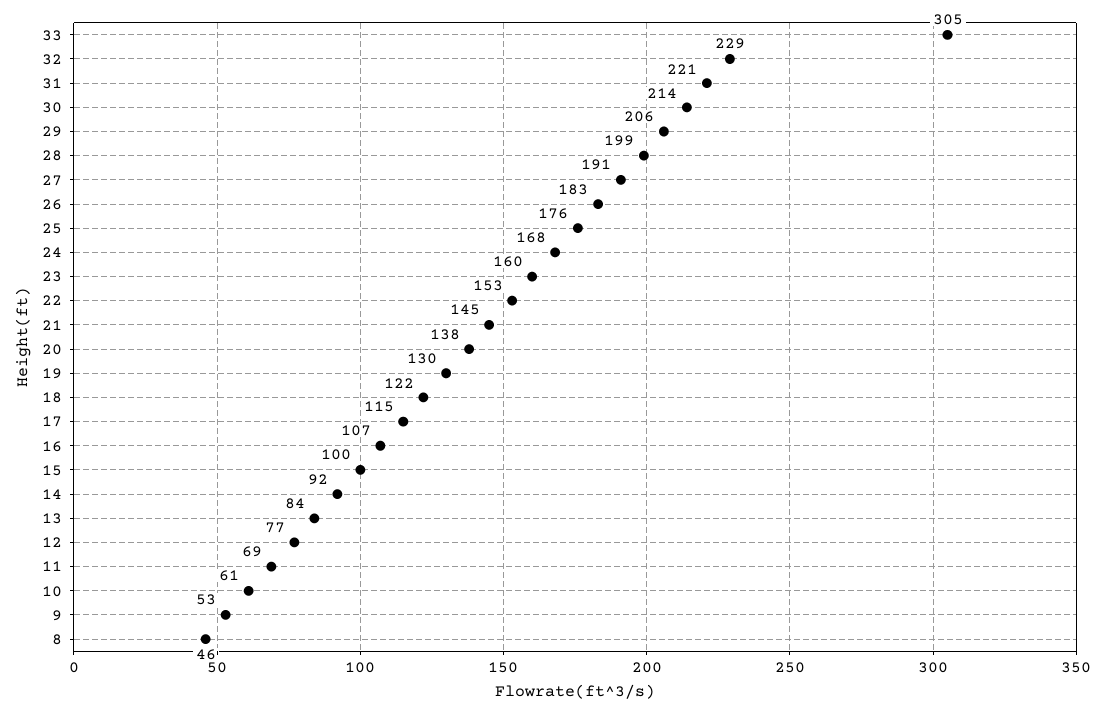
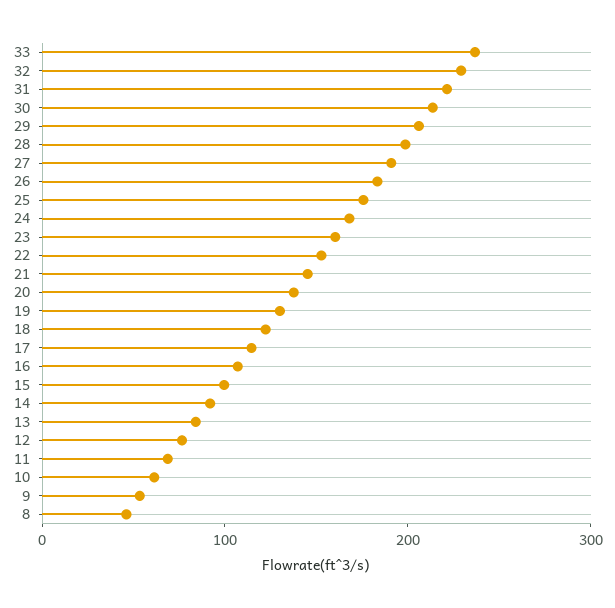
33: 305 -> 240

